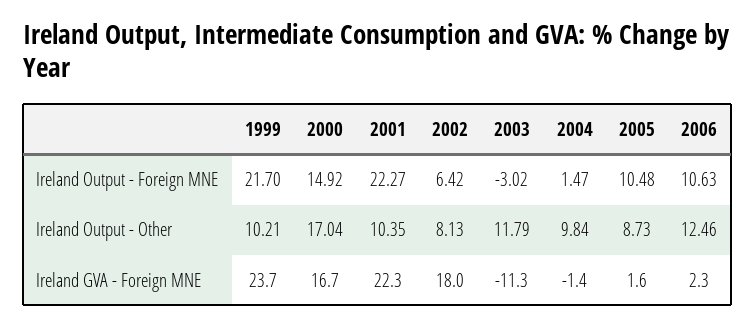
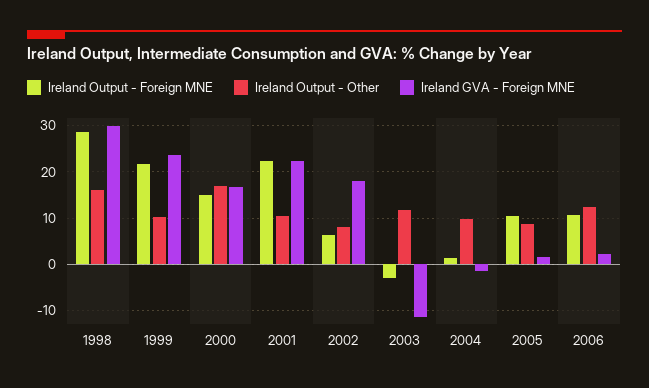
Ireland Output - Foreign MNE, 1998: none -> 28
Ireland Output - Other, 1998: none -> 16
Ireland GVA - Foreign MNE, 1998: none -> 30

